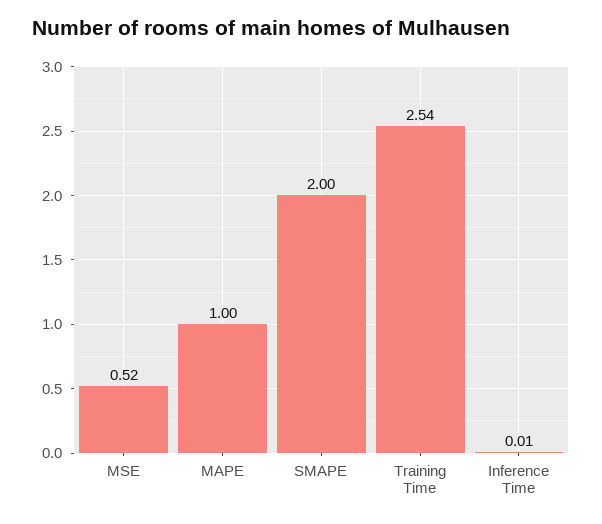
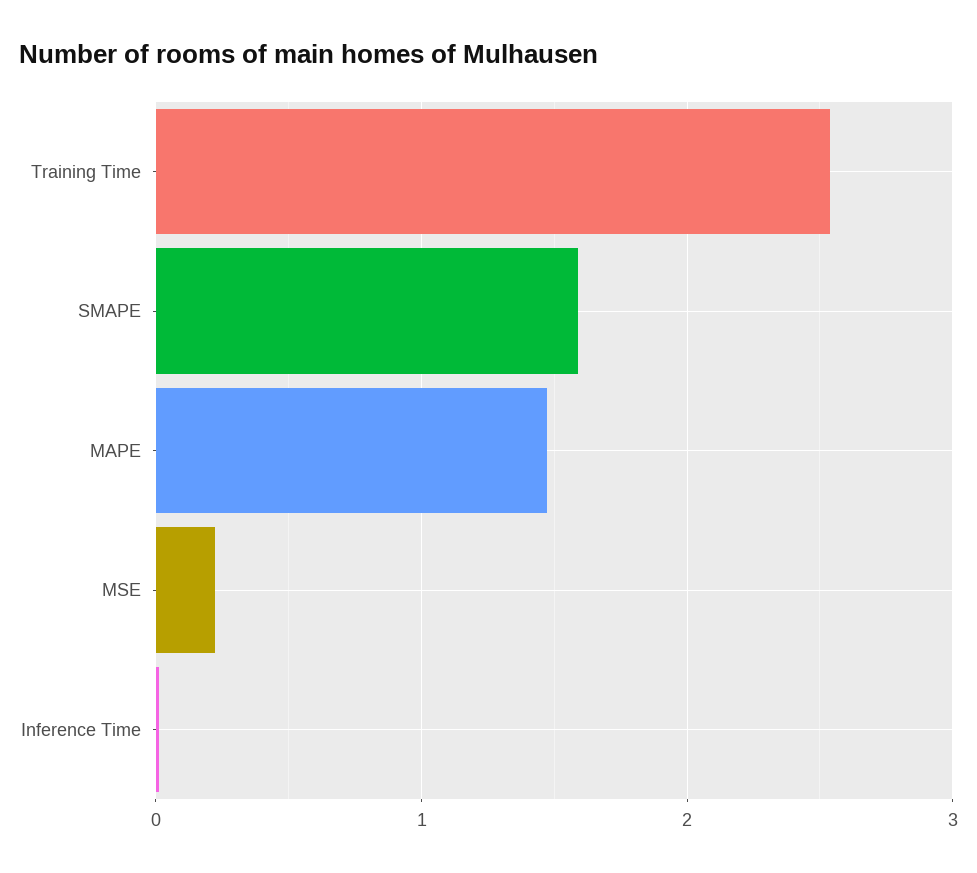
MSE: 0.52 -> 0.2
MAPE: 1 -> 1.5
SMAPE: 2 -> 1.6

